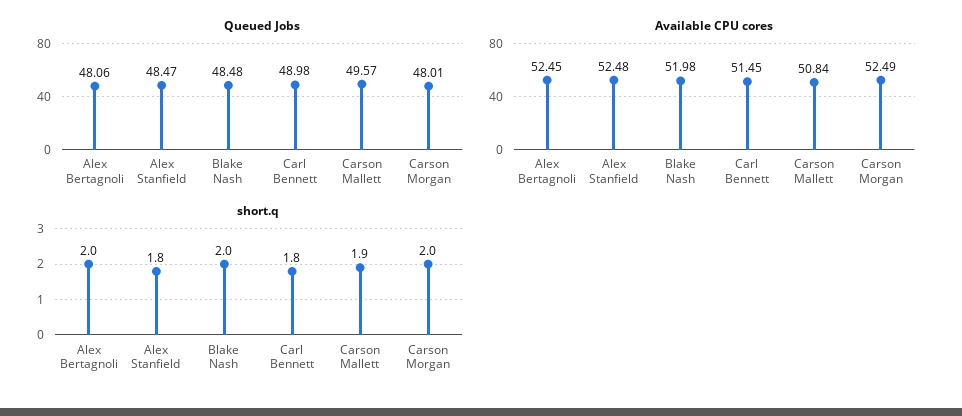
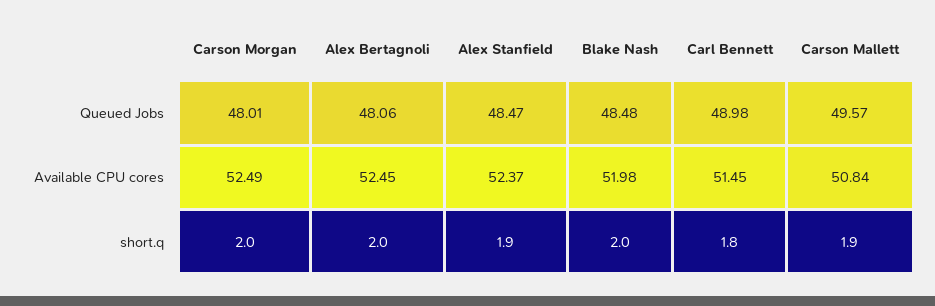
Available CPU cores, Alex Stanfield: 52.48 -> 52.37
short.q, Alex Stanfield: 1.8 -> 1.9

